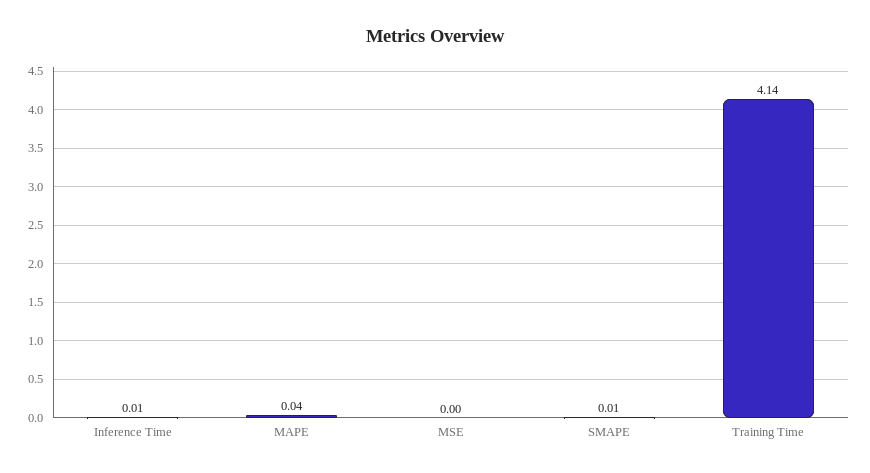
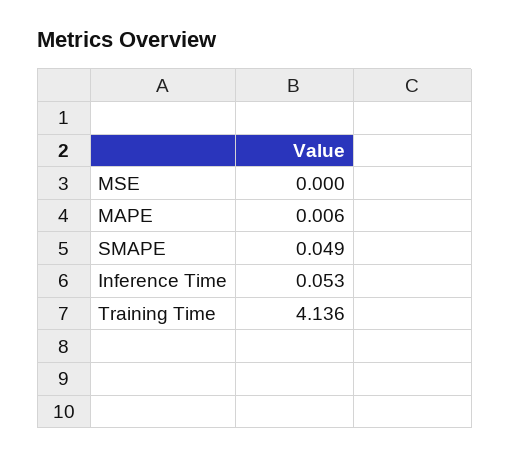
Inference Time: 0.01 -> 0.053
MAPE: 0.04 -> 0.006
SMAPE: 0.01 -> 0.049

